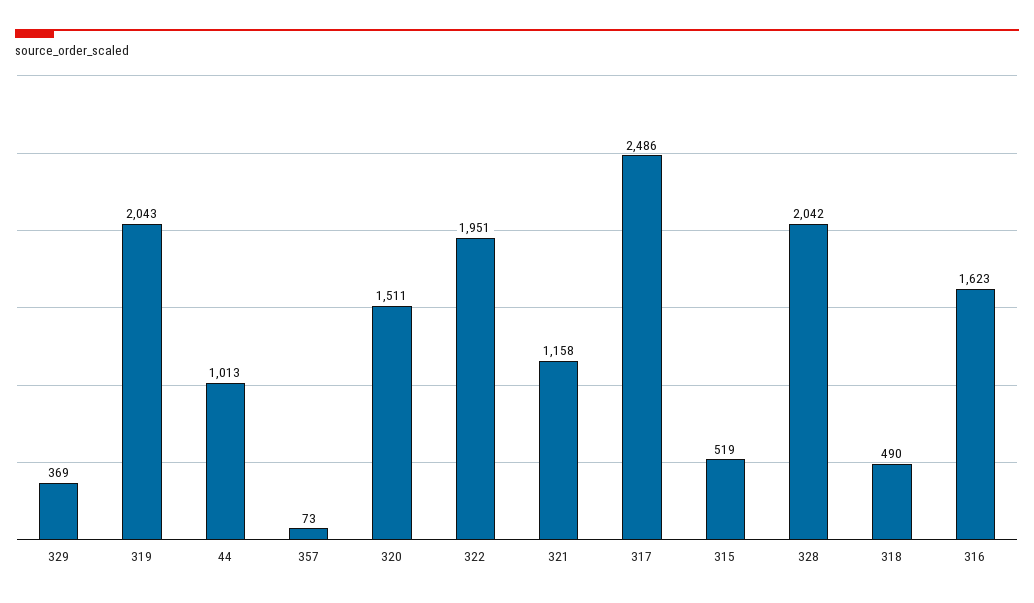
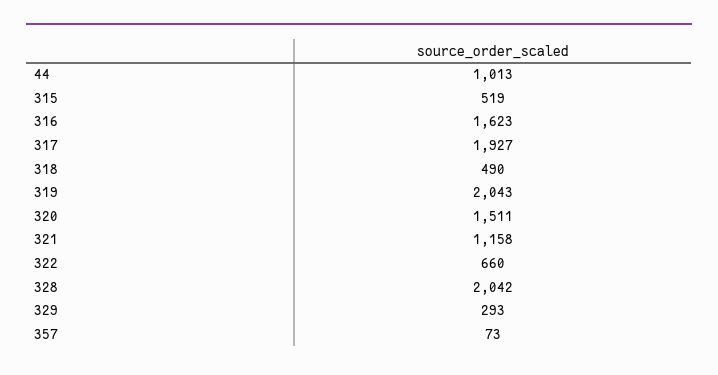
329: 369 -> 293
322: 1951 -> 660
317: 2486 -> 1927

